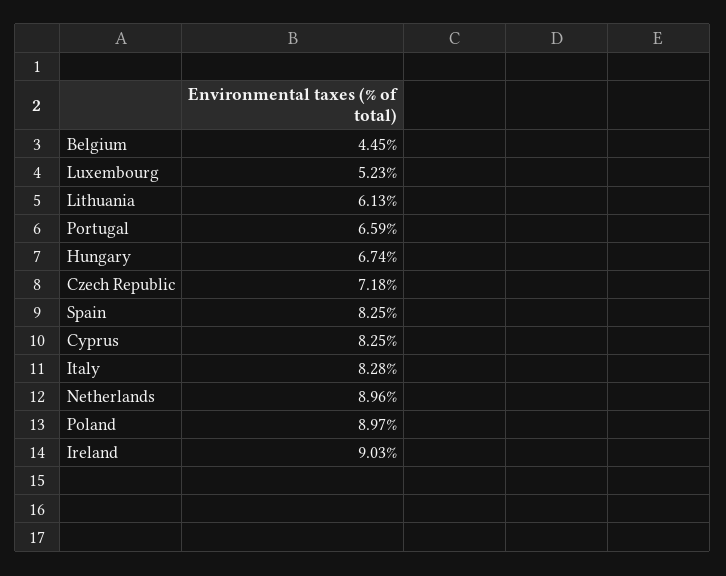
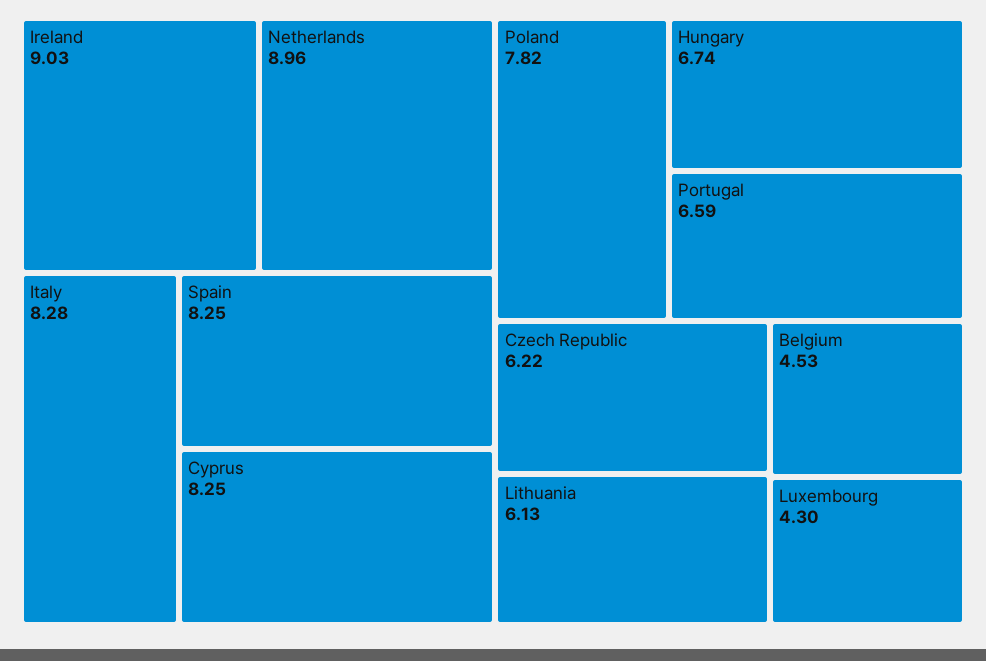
Belgium: 4.45 -> 4.53
Luxembourg: 5.23 -> 4.3
Czech Republic: 7.18 -> 6.22
Poland: 8.97 -> 7.82

